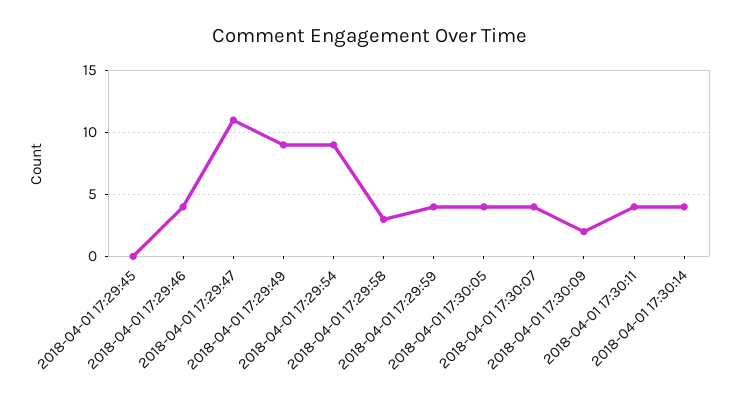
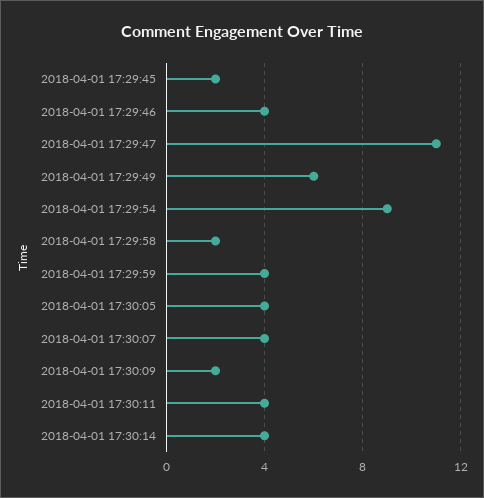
2018-04-01 17:29:45: 0 -> 2
2018-04-01 17:29:49: 9 -> 6
2018-04-01 17:29:58: 3 -> 2

